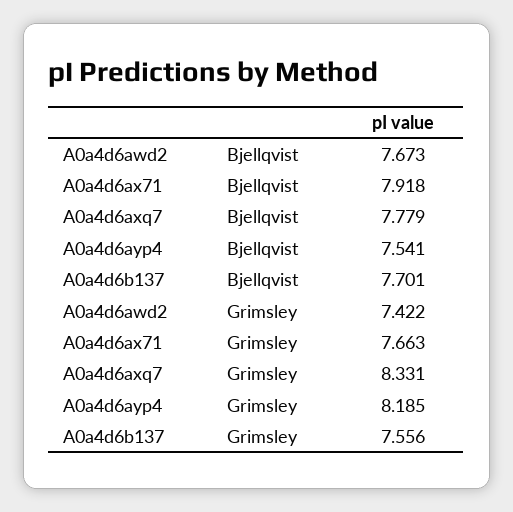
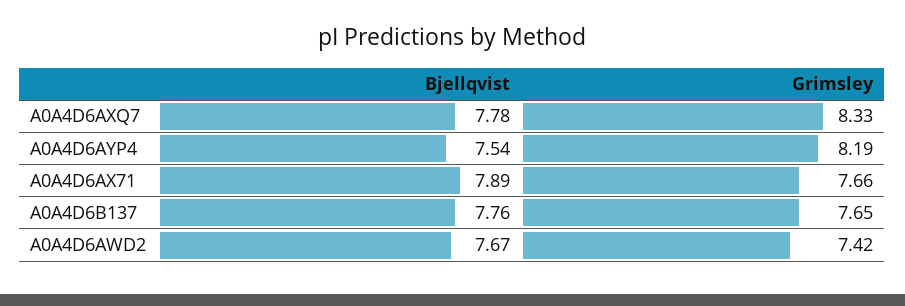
A0a4d6ax71, Bjellqvist: 7.918 -> 7.89
A0a4d6b137, Bjellqvist: 7.701 -> 7.76
A0a4d6b137, Grimsley: 7.556 -> 7.65

